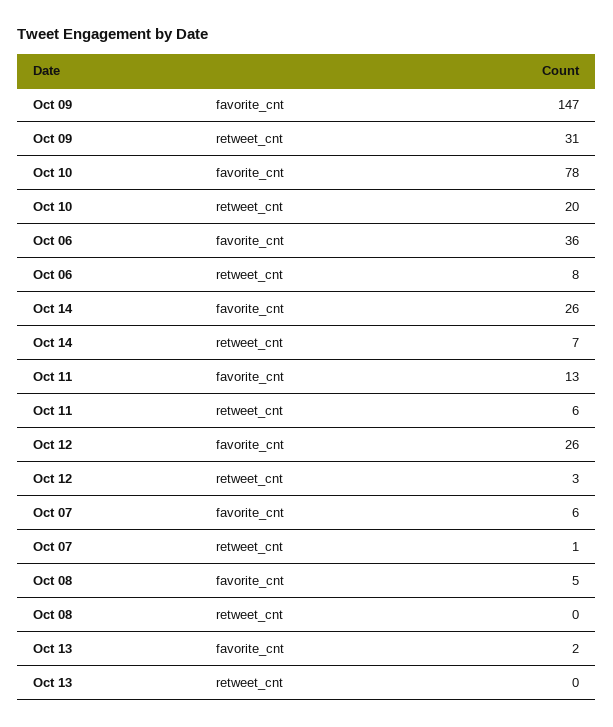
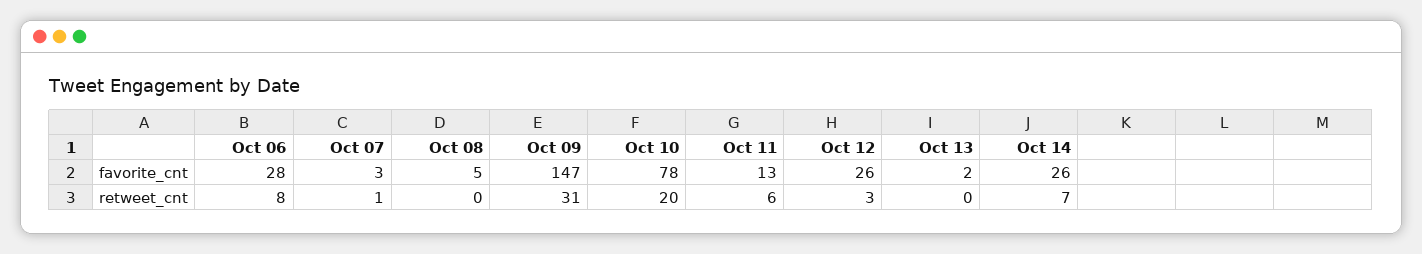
Oct 06, favorite_cnt: 36 -> 28
Oct 07, favorite_cnt: 6 -> 3

